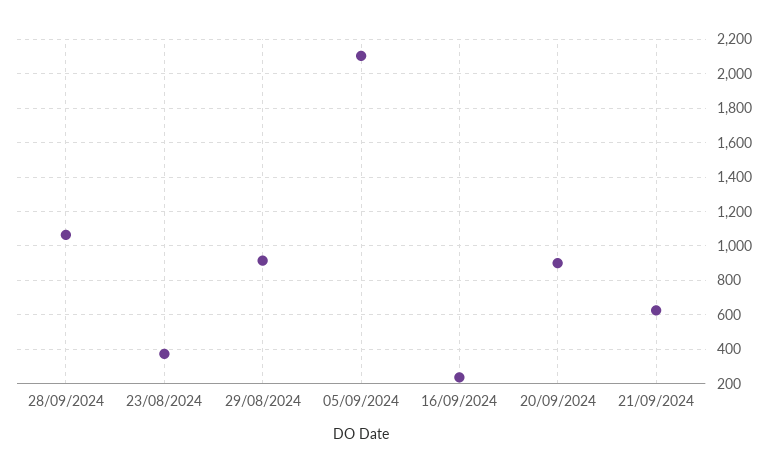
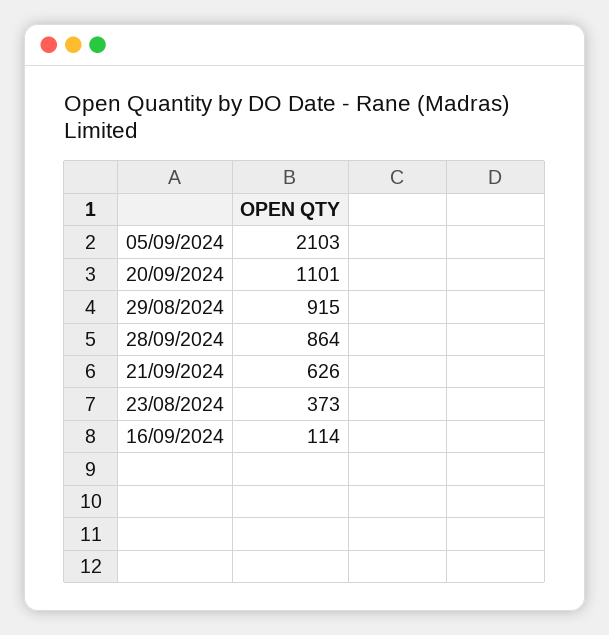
28/09/2024: 1050 -> 864
16/09/2024: 250 -> 114
20/09/2024: 900 -> 1101

